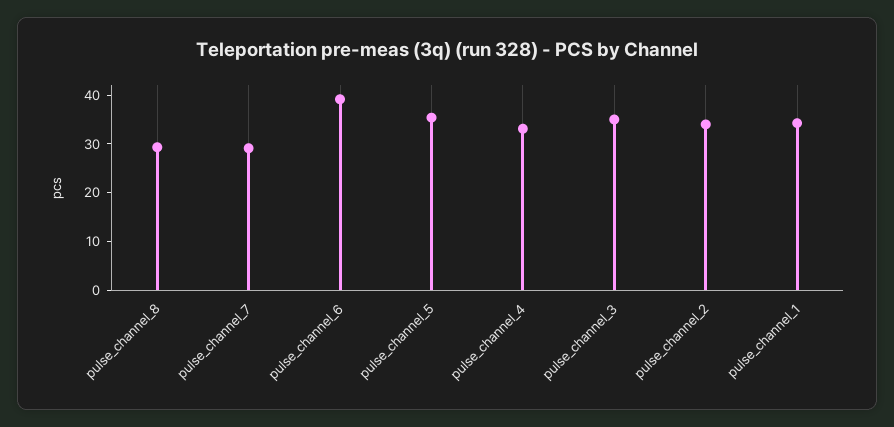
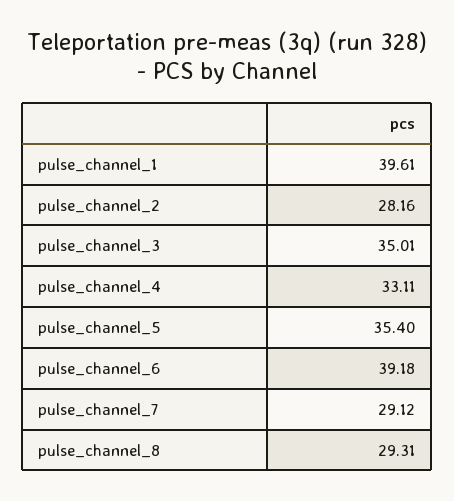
pulse_channel_2: 34 -> 28.16
pulse_channel_1: 34 -> 39.61

